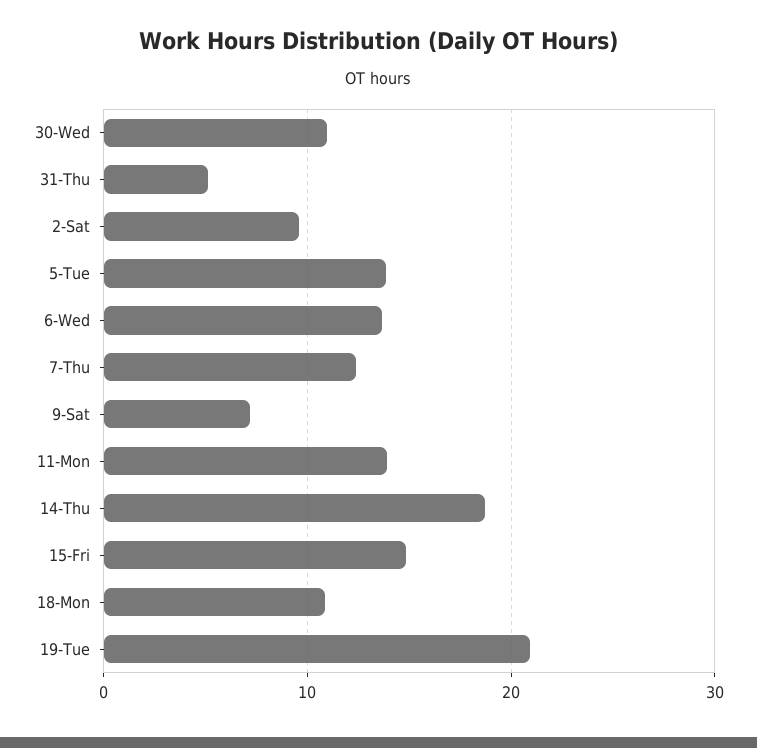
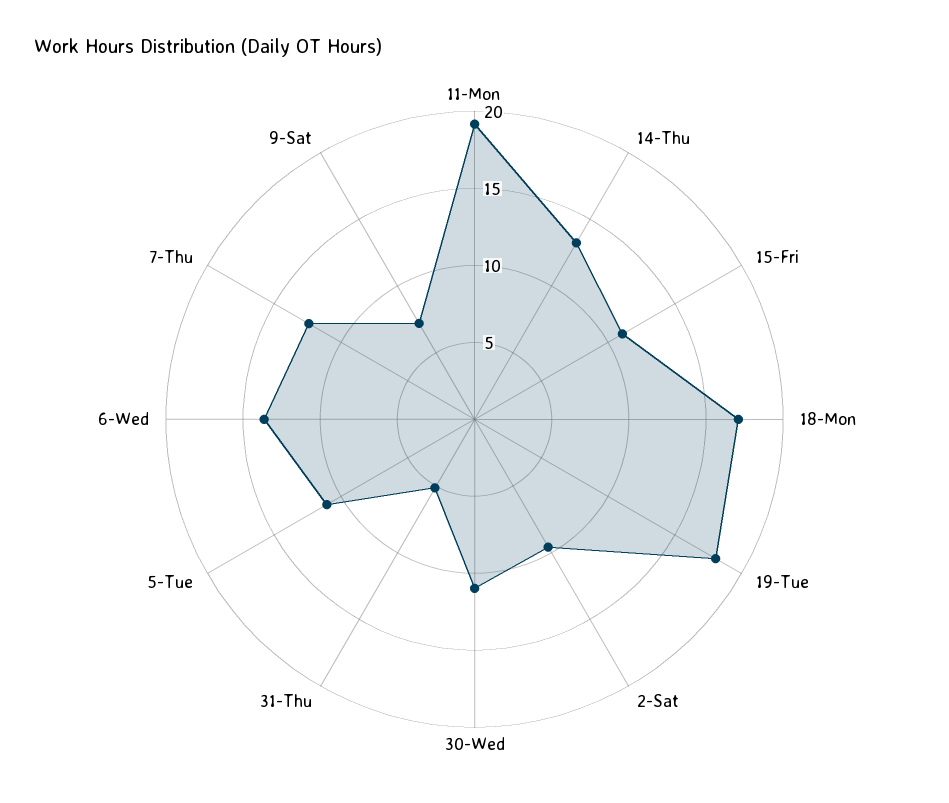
5-Tue: 14 -> 11
11-Mon: 14 -> 19
14-Thu: 19 -> 13
15-Fri: 15 -> 11
18-Mon: 11 -> 17
19-Tue: 21 -> 18

